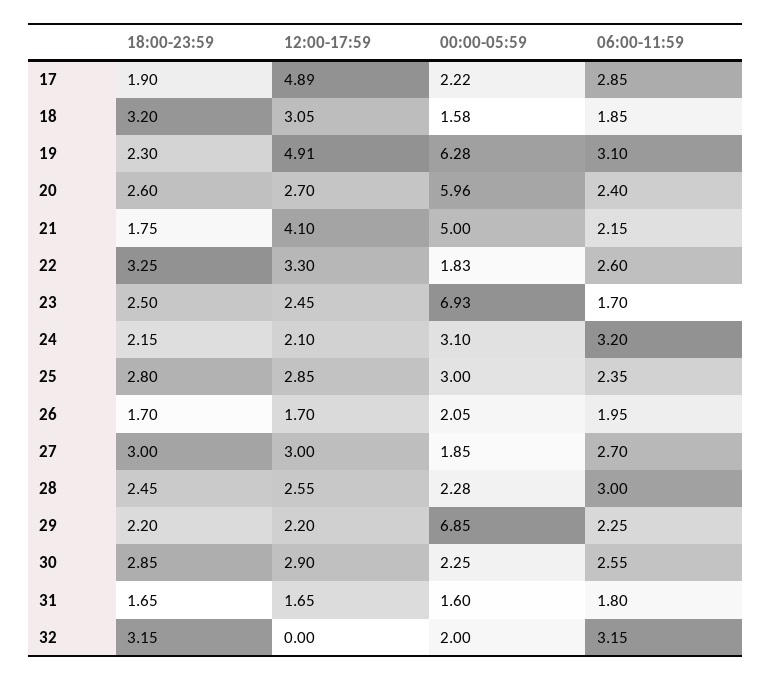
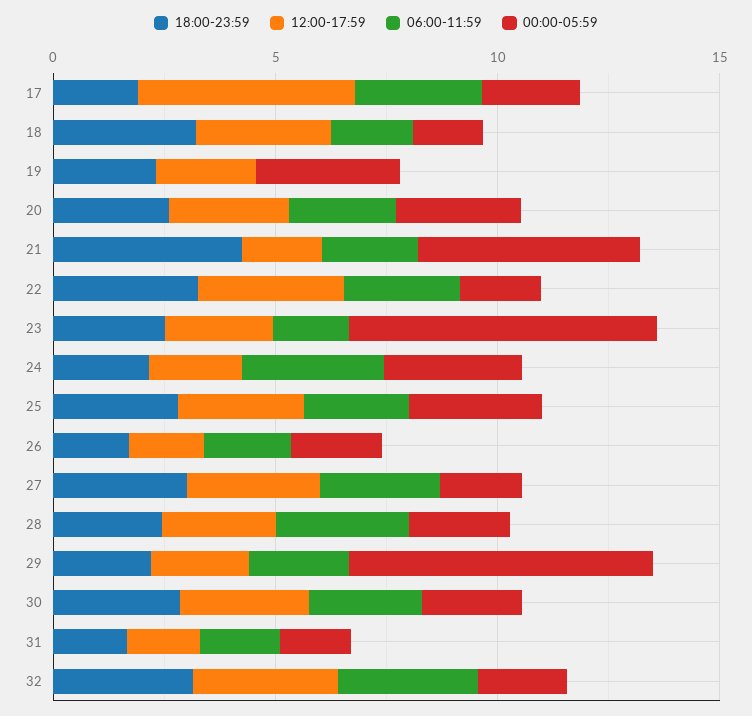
12:00-17:59, 19: 4.91 -> 2
00:00-05:59, 19: 6.28 -> 3
06:00-11:59, 19: 3.1 -> 0
00:00-05:59, 20: 5.96 -> 3
18:00-23:59, 21: 1.75 -> 4
12:00-17:59, 21: 4.1 -> 2
12:00-17:59, 32: 0 -> 3

